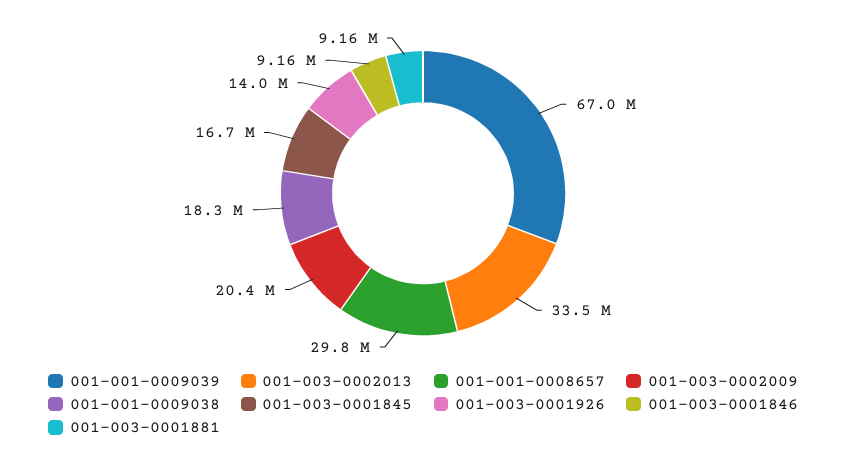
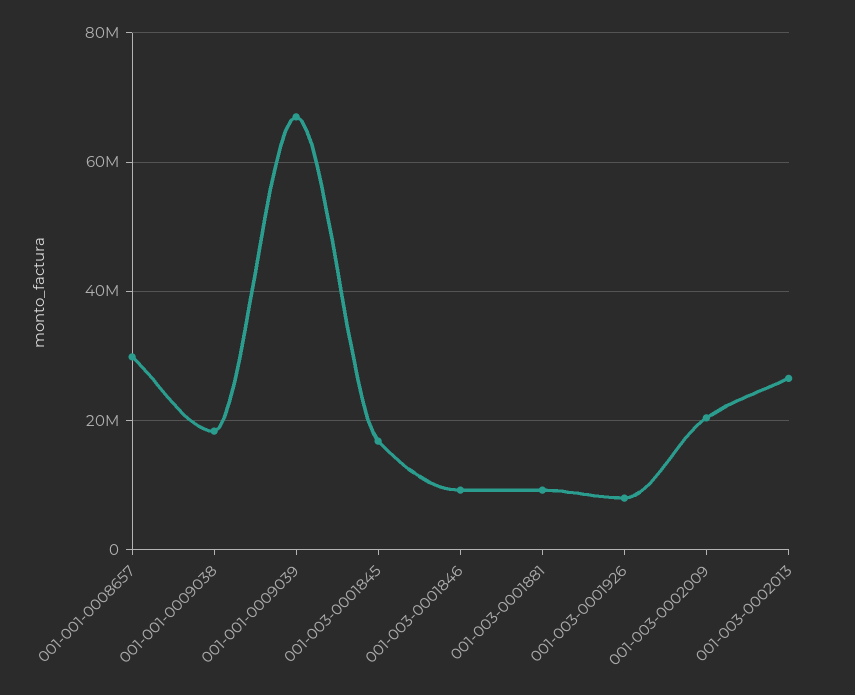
001-003-0002013: 33500000 -> 26000000
001-003-0001926: 14000000 -> 8000000

